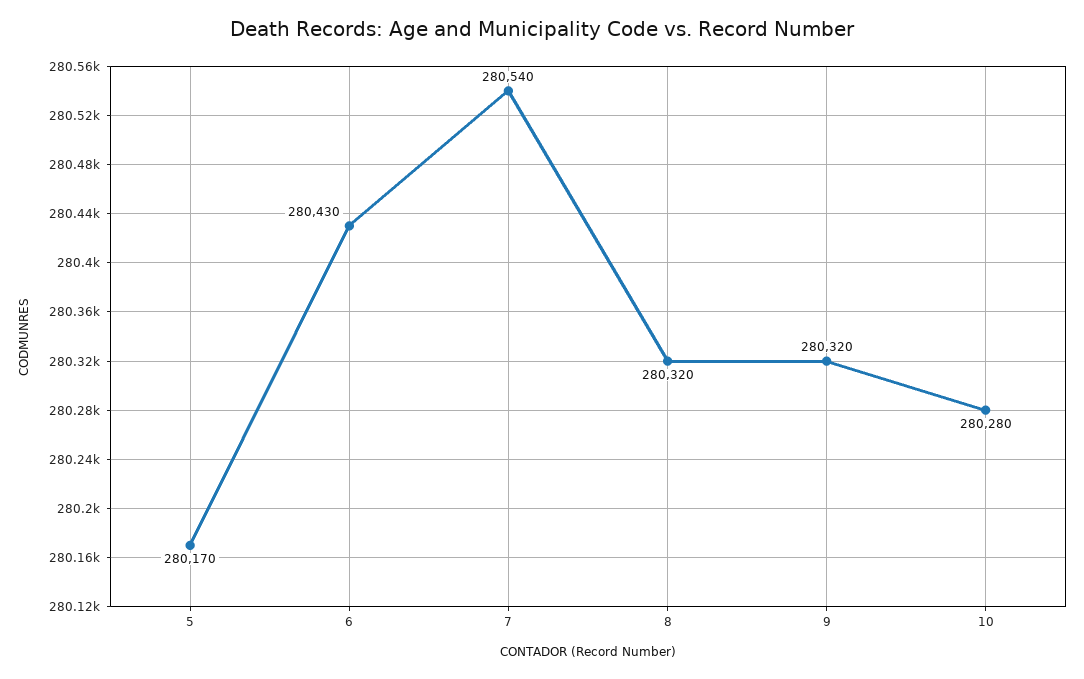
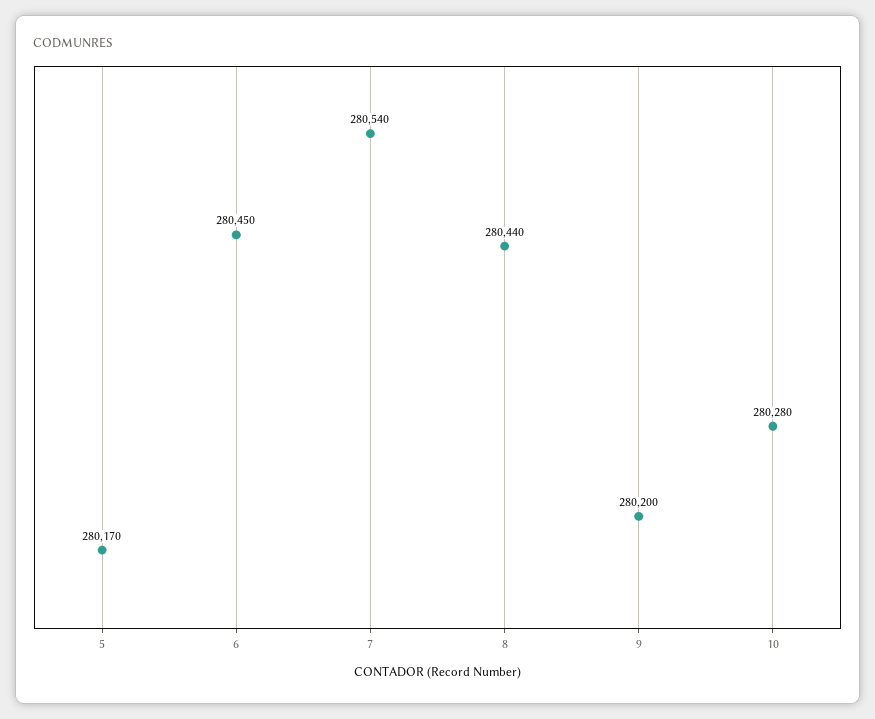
6: 280430 -> 280450
8: 280320 -> 280440
9: 280320 -> 280200

